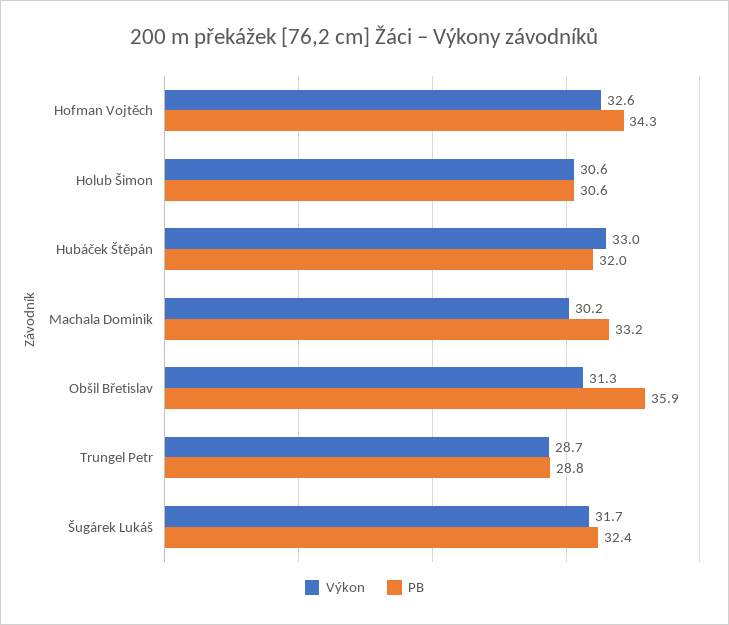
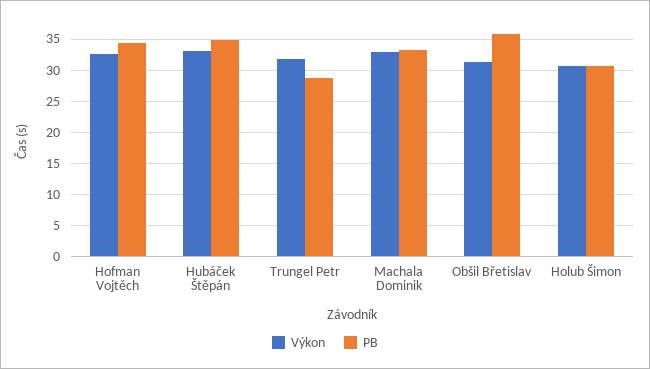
PB, Hubáček Štěpán: 32 -> 35
Výkon, Machala Dominik: 30.2 -> 33
Výkon, Trungel Petr: 28.7 -> 32
Výkon, Šugárek Lukáš: 31.7 -> none
PB, Šugárek Lukáš: 32.4 -> none

